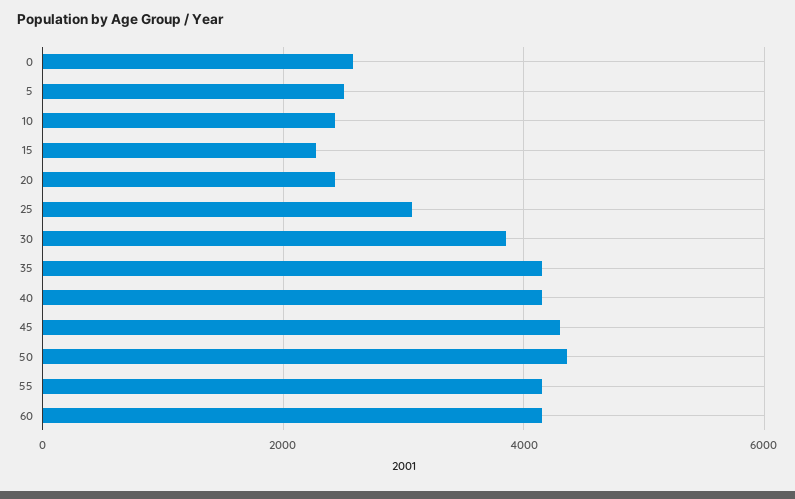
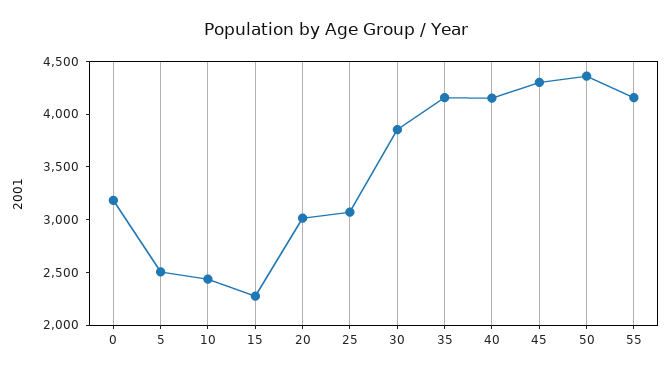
0: 2600 -> 3200
20: 2400 -> 3000
60: 4200 -> none

